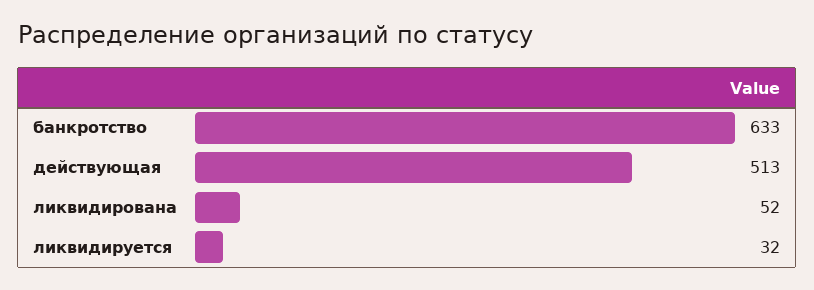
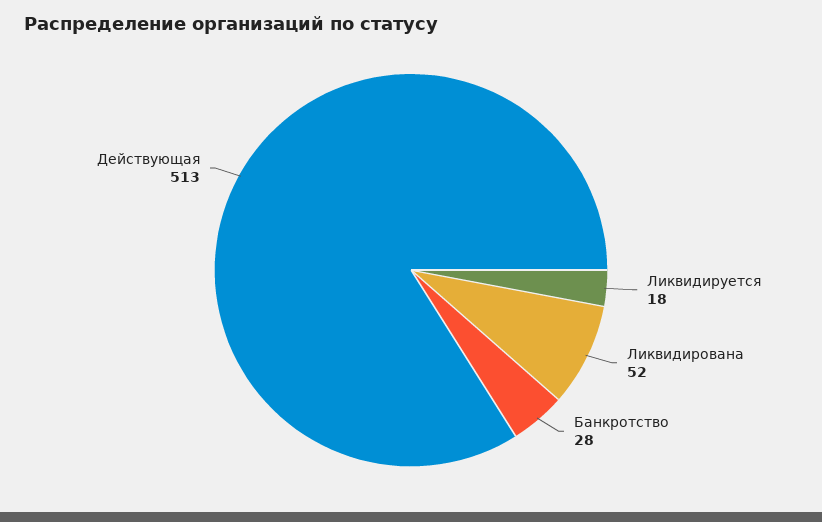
банкротство: 633 -> 28
ликвидируется: 32 -> 18

